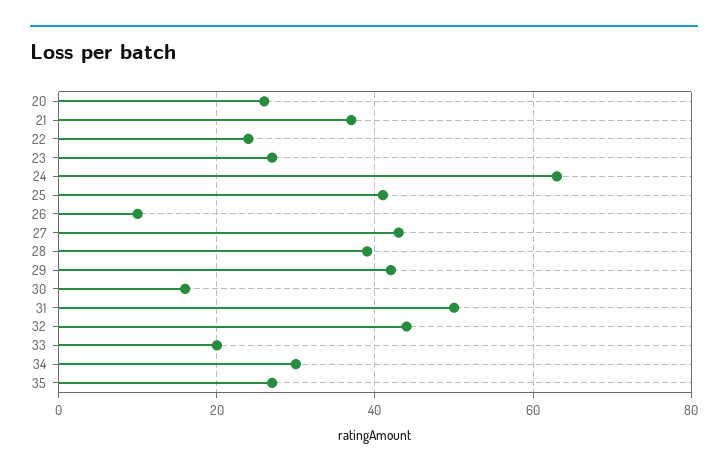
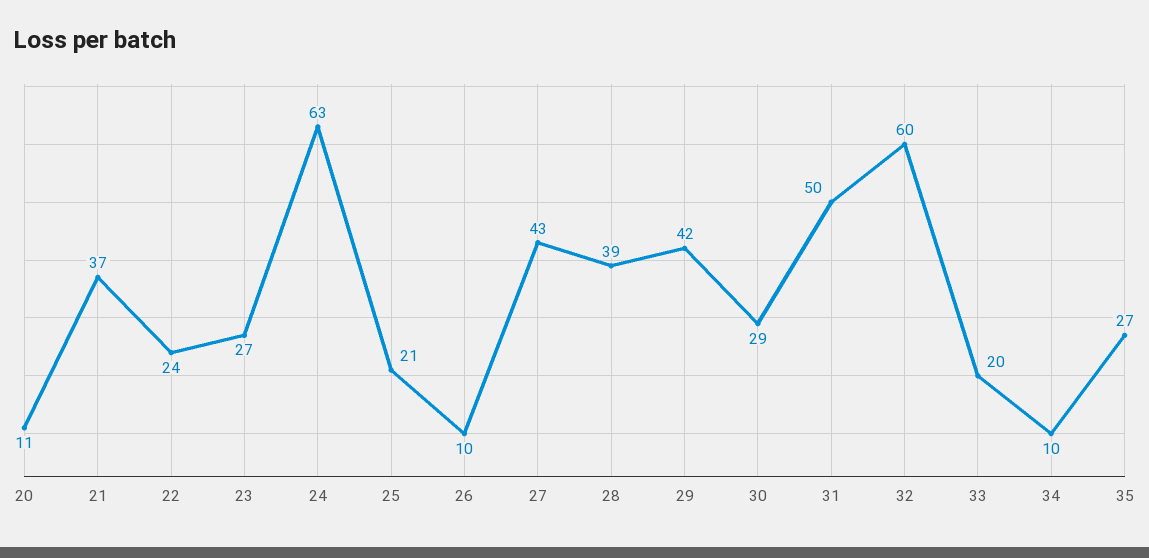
20: 25 -> 11
25: 40 -> 21
30: 15 -> 29
32: 45 -> 60
34: 30 -> 10

